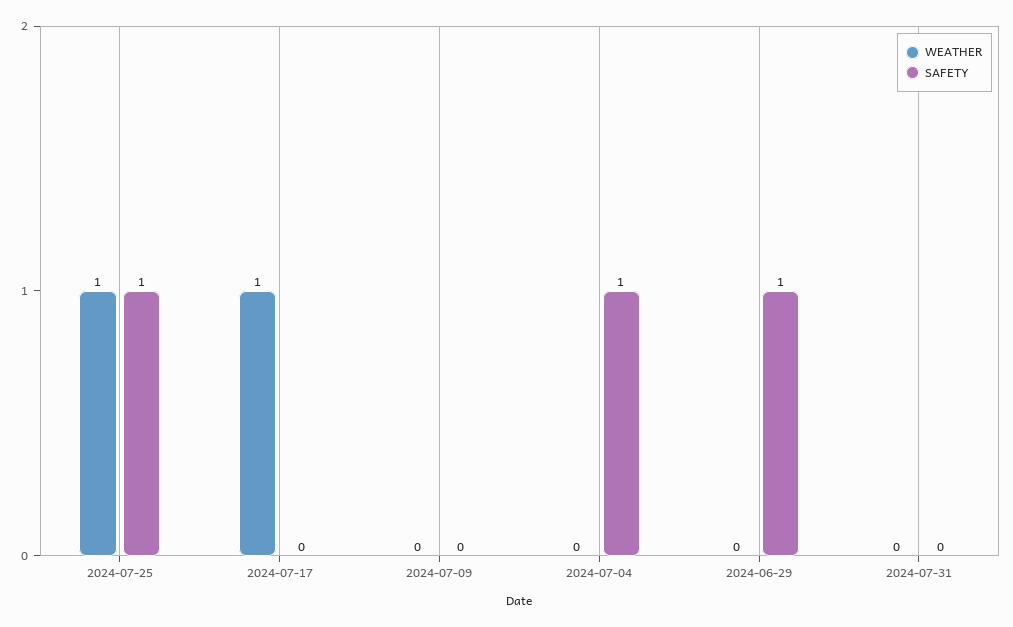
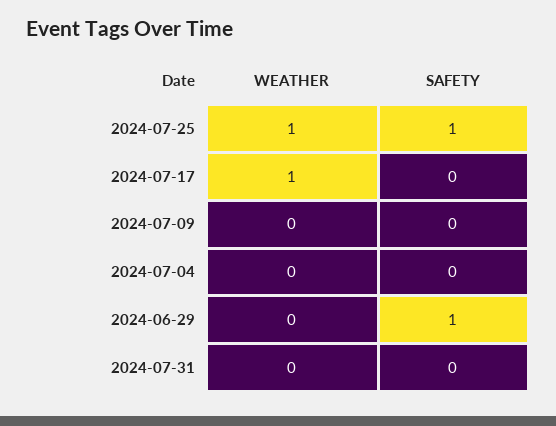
SAFETY, 2024-07-04: 1 -> 0

